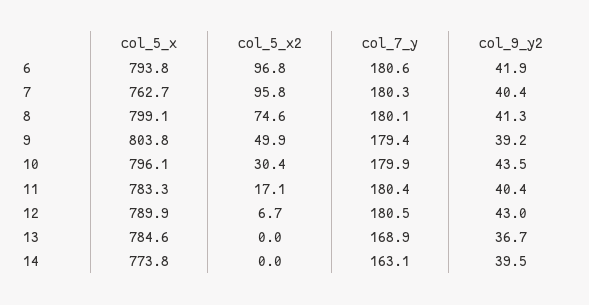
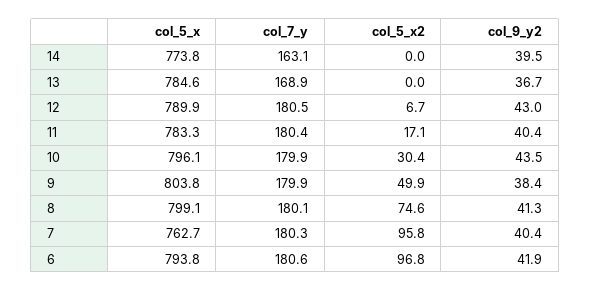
col_7_y, 9: 179.4 -> 179.9
col_9_y2, 9: 39.2 -> 38.4

